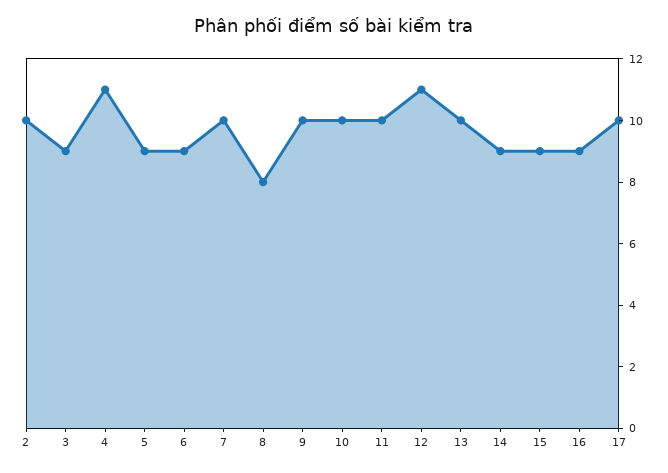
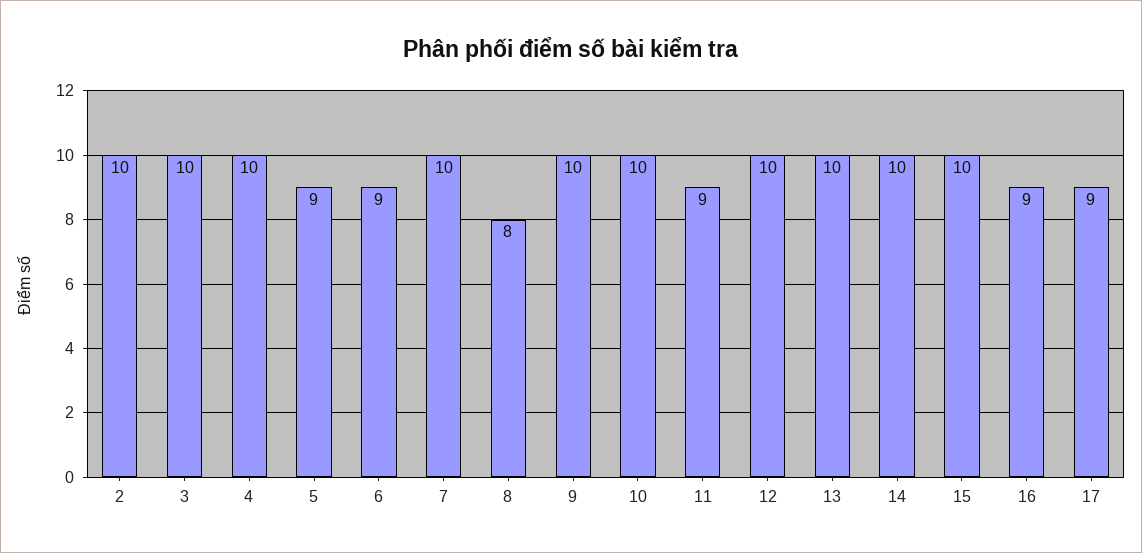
3: 9 -> 10
4: 11 -> 10
11: 10 -> 9
12: 11 -> 10
14: 9 -> 10
15: 9 -> 10
17: 10 -> 9

